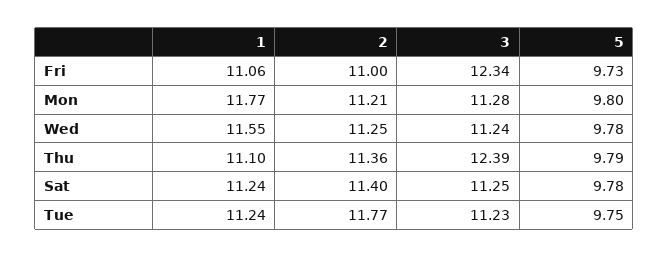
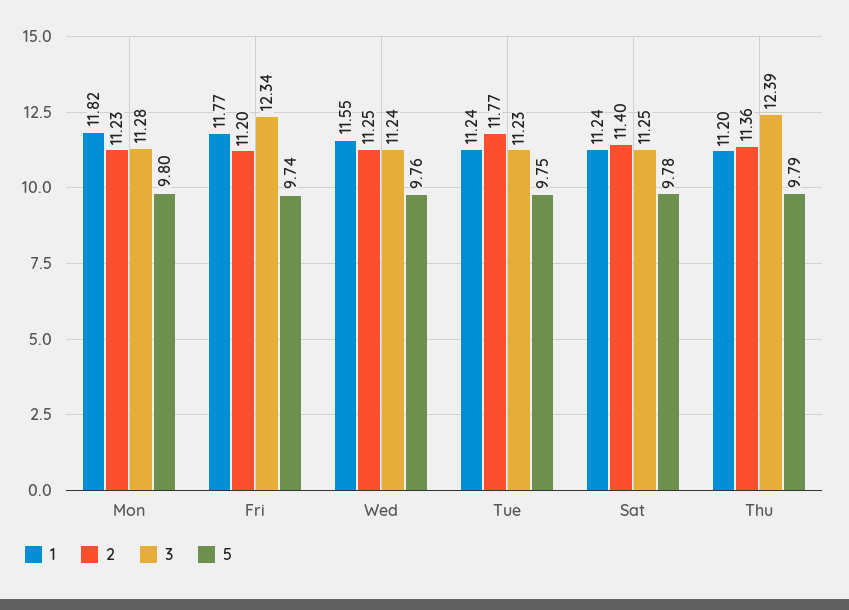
1, Fri: 11.06 -> 11.77
2, Fri: 11 -> 11.2
5, Fri: 9.73 -> 9.74
1, Mon: 11.77 -> 11.82
2, Mon: 11.21 -> 11.23
5, Wed: 9.78 -> 9.76
1, Thu: 11.1 -> 11.2

